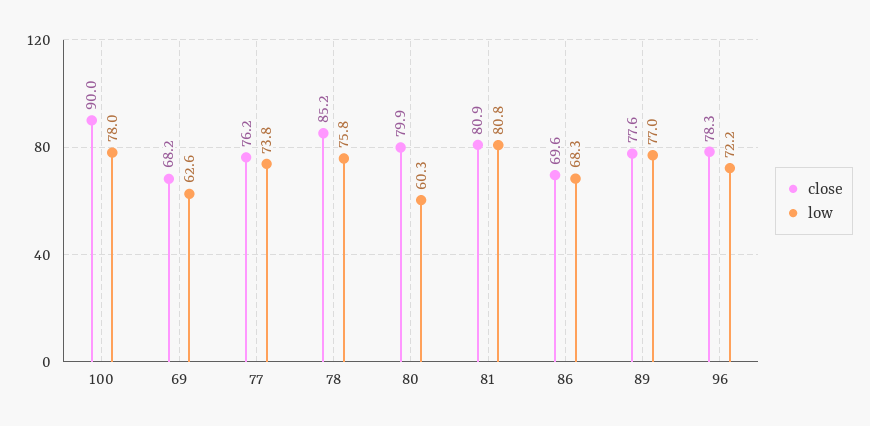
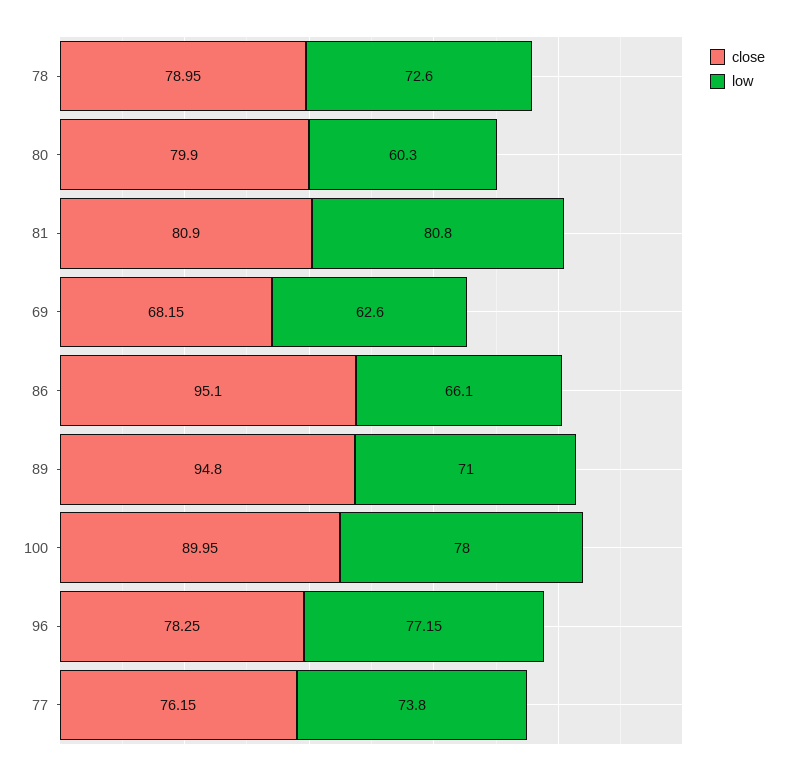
close, 78: 85.2 -> 78.95
low, 78: 75.8 -> 72.6
close, 86: 69.6 -> 95.1
low, 86: 68.3 -> 66.1
close, 89: 77.6 -> 94.8
low, 89: 77 -> 71
low, 96: 72.2 -> 77.15

